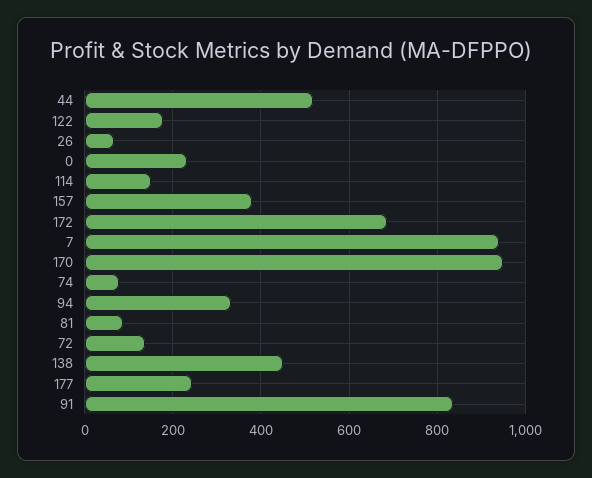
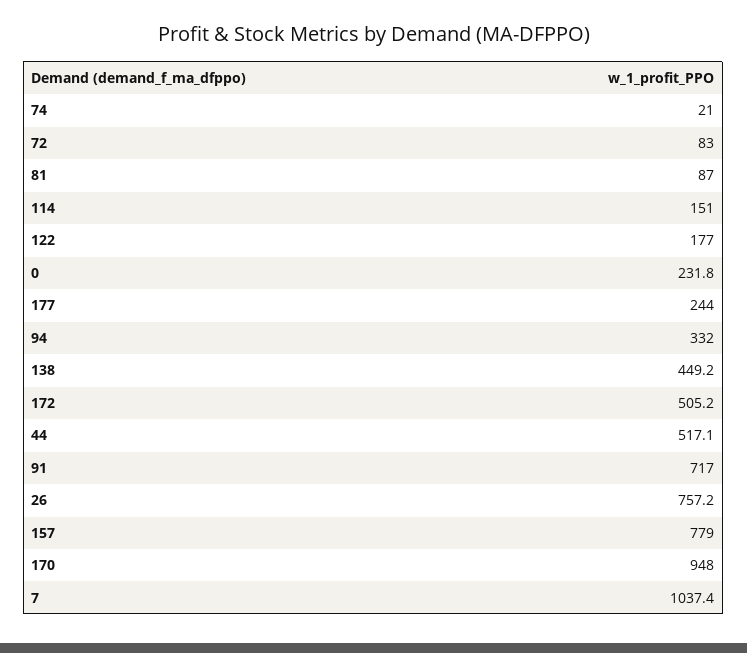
26: 60 -> 757.2
157: 380 -> 779
172: 680 -> 505.2
7: 940 -> 1037.4
74: 80 -> 21
72: 140 -> 83
91: 840 -> 717

